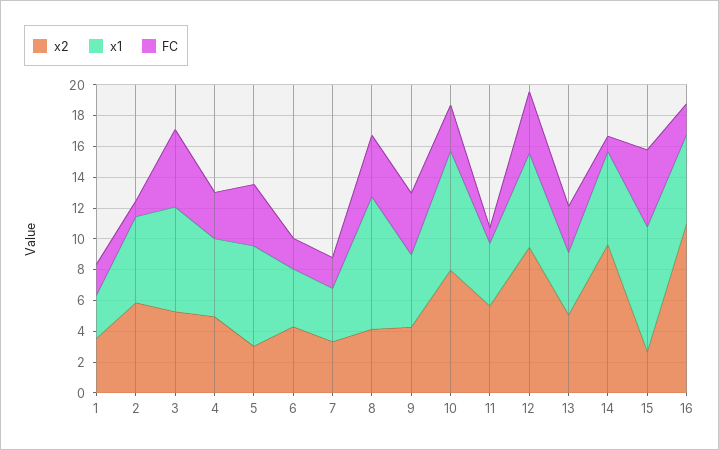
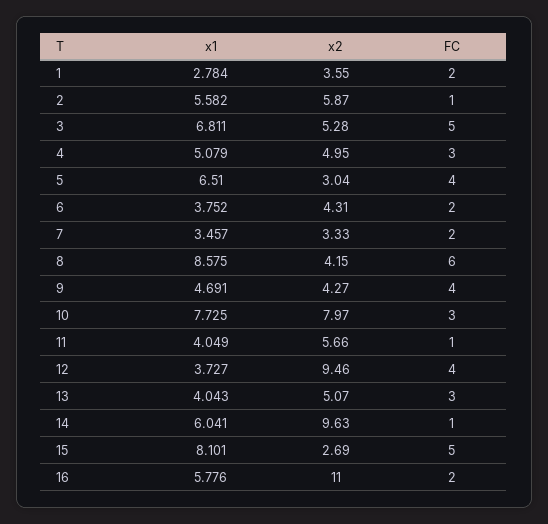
FC, 8: 4 -> 6
x1, 12: 6 -> 3.727

